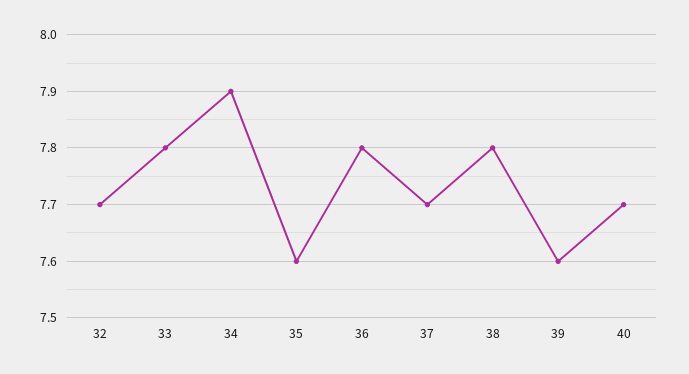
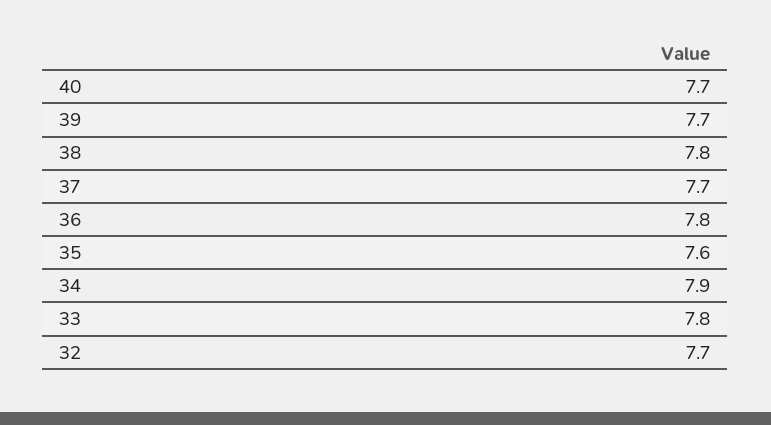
39: 7.6 -> 7.7

